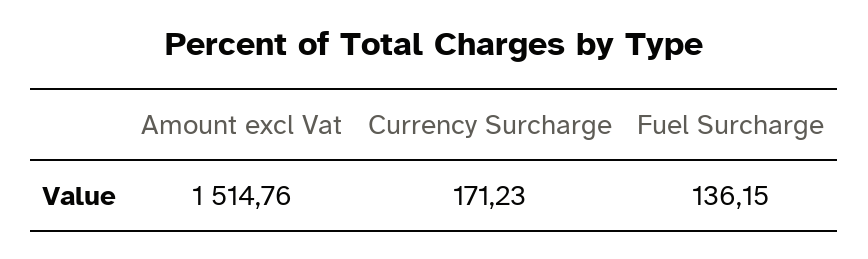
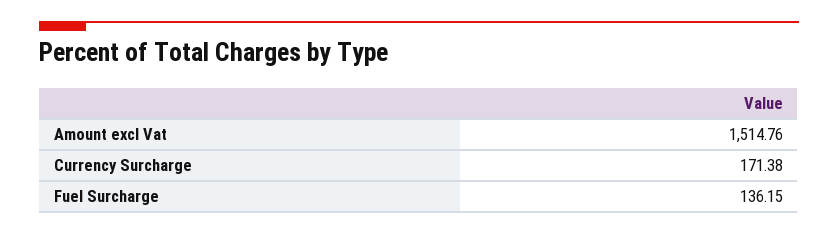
Currency Surcharge: 171.23 -> 171.38

